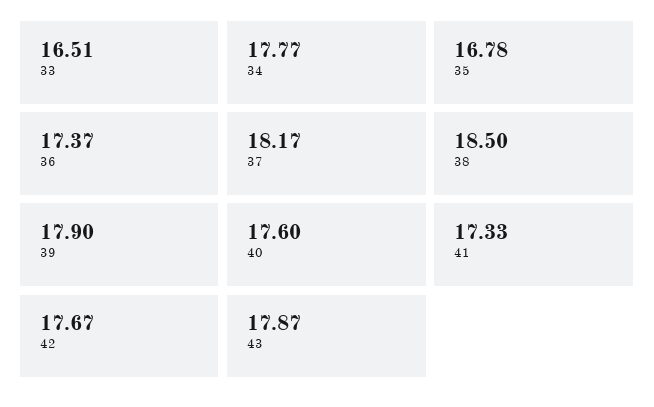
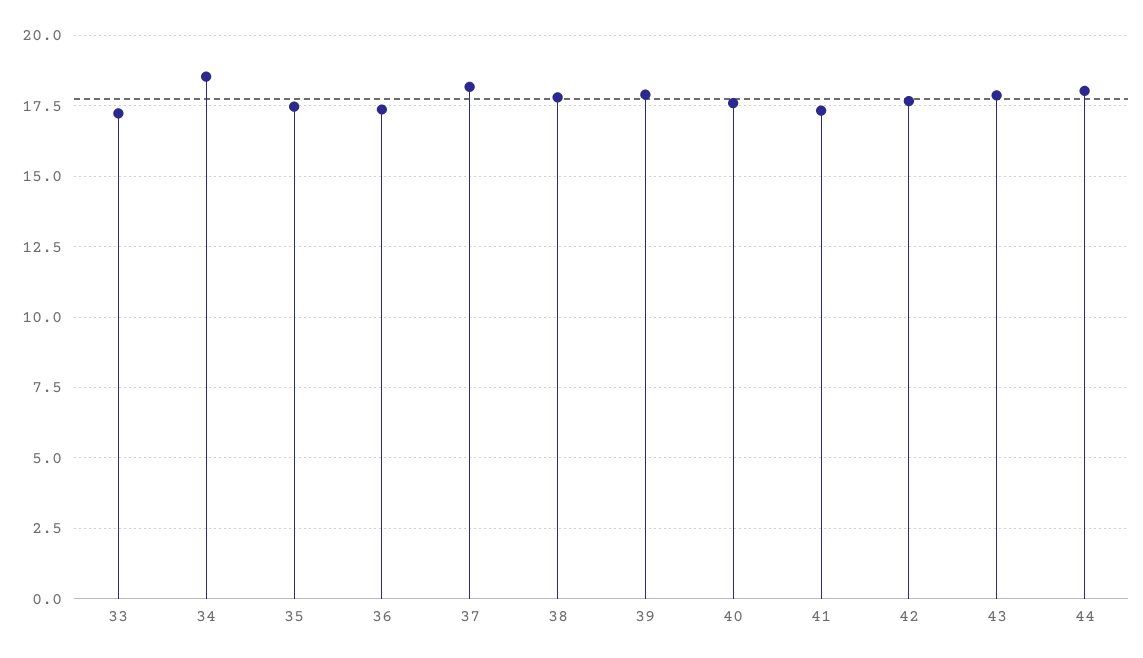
33: 16.51 -> 17.25
34: 17.77 -> 18.5
35: 16.78 -> 17.5
38: 18.5 -> 17.75
44: none -> 18

